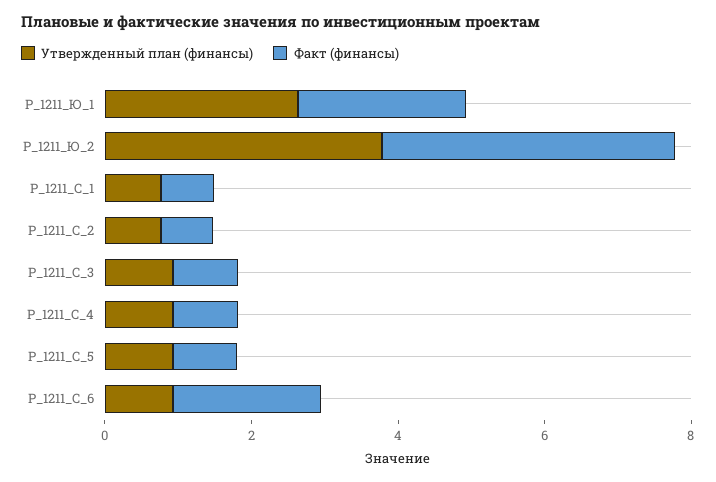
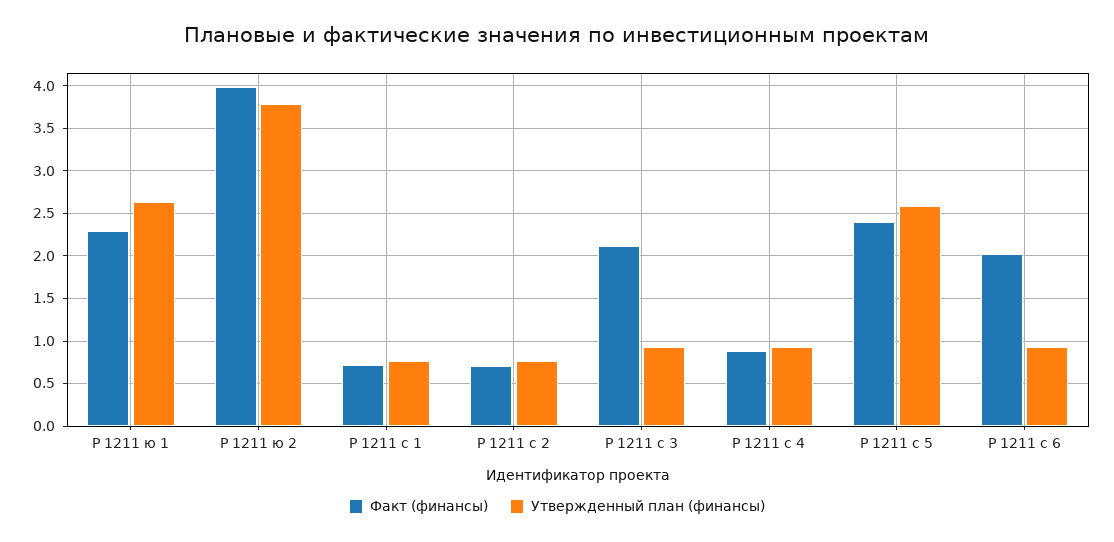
Факт (финансы), P_1211_С_3: 1 -> 2.1
Утвержденный план (финансы), P_1211_С_5: 1 -> 2.6
Факт (финансы), P_1211_С_5: 1 -> 2.4

